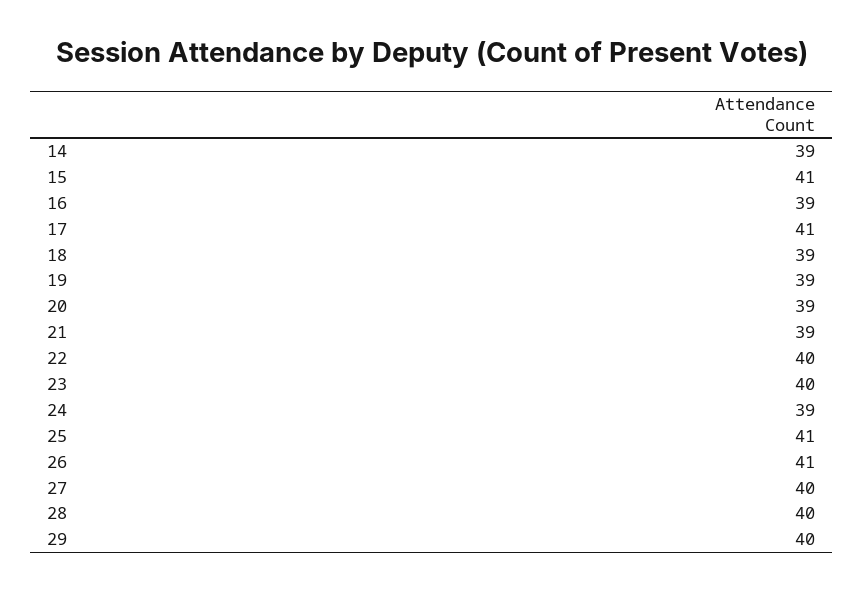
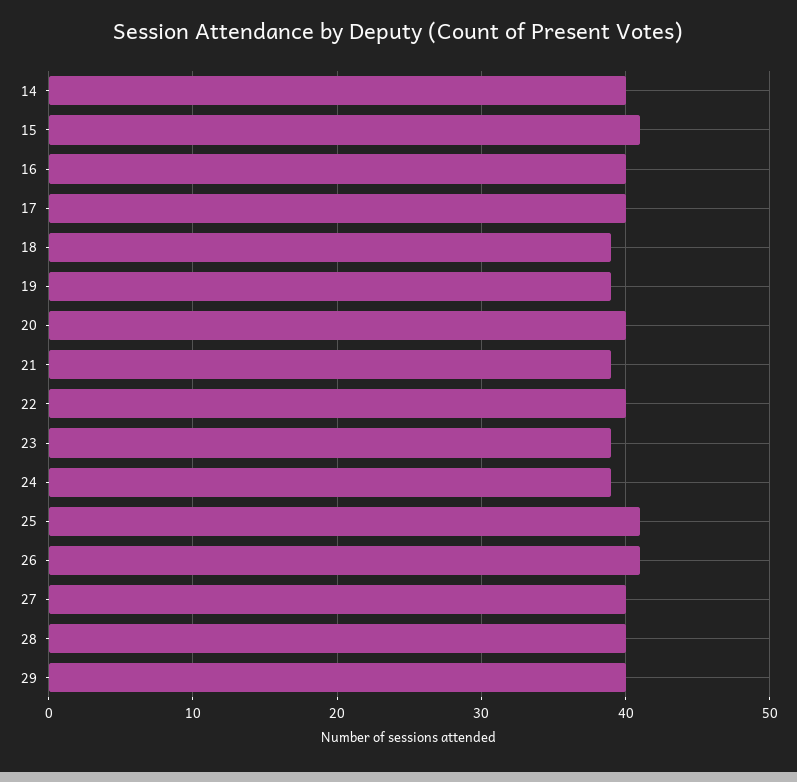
14: 39 -> 40
16: 39 -> 40
17: 41 -> 40
20: 39 -> 40
23: 40 -> 39

